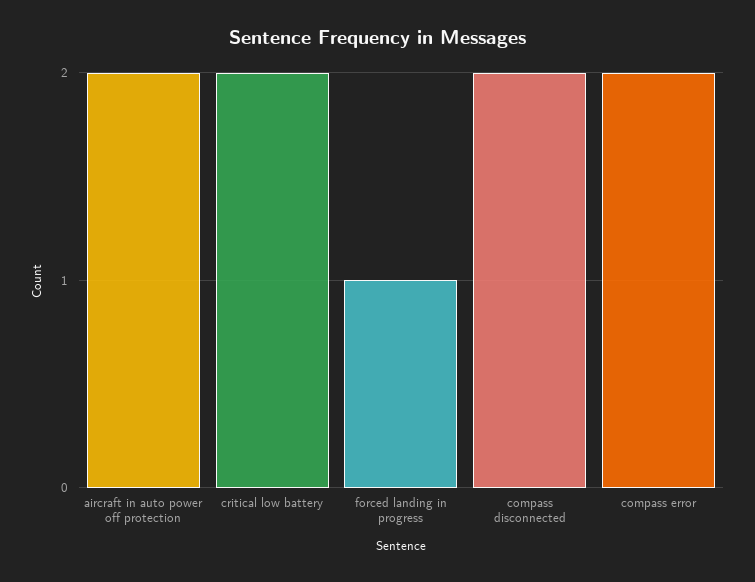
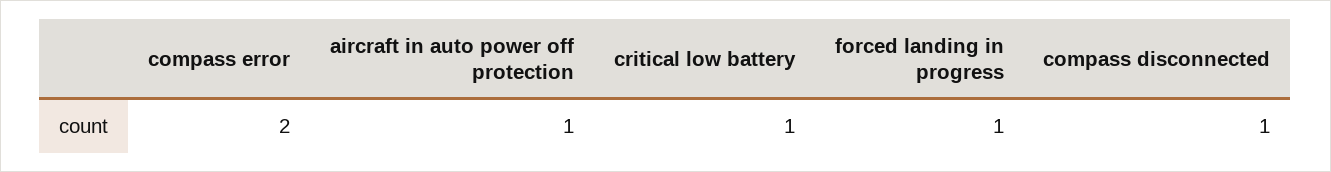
aircraft in auto power off protection: 2 -> 1
critical low battery: 2 -> 1
compass disconnected: 2 -> 1

